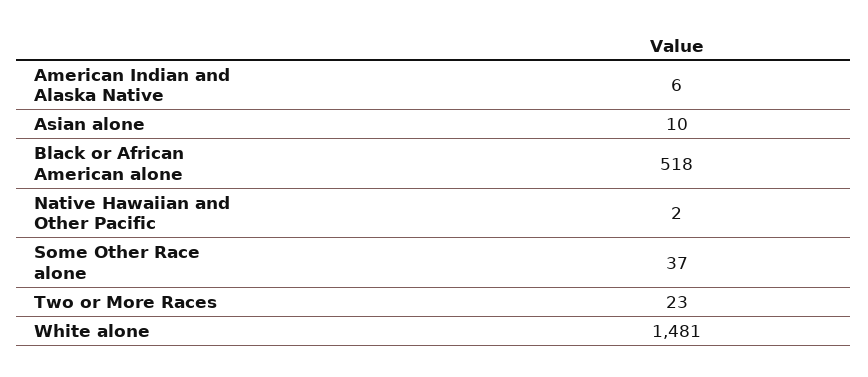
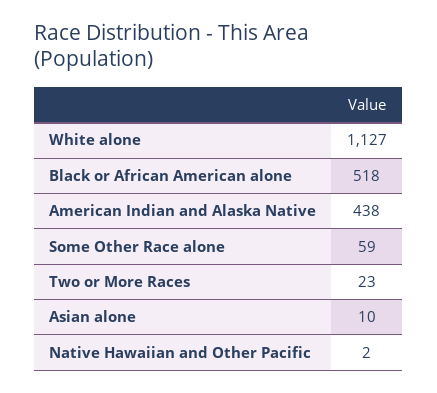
American Indian and Alaska Native: 6 -> 438
Some Other Race alone: 37 -> 59
White alone: 1481 -> 1127

